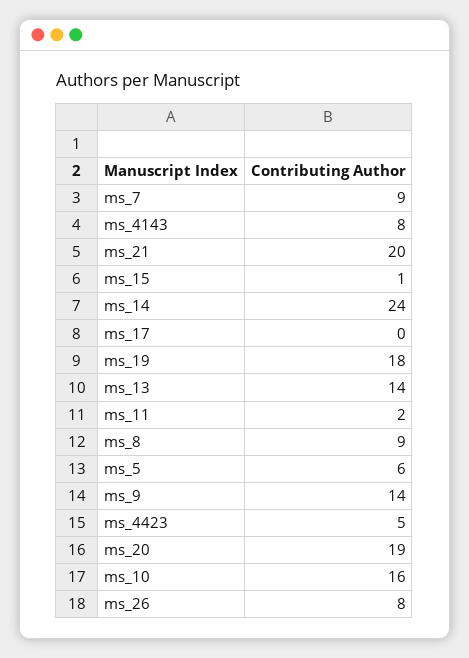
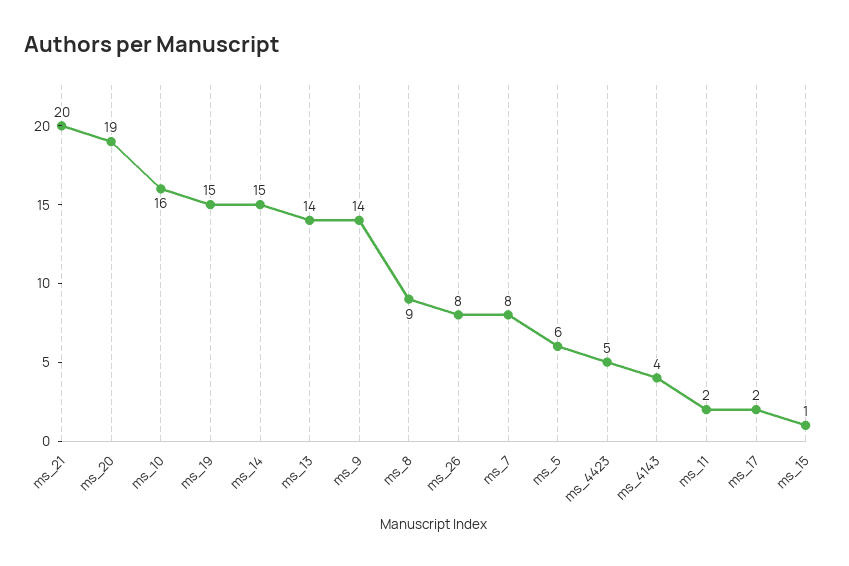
ms_7: 9 -> 8
ms_4143: 8 -> 4
ms_14: 24 -> 15
ms_17: 0 -> 2
ms_19: 18 -> 15

